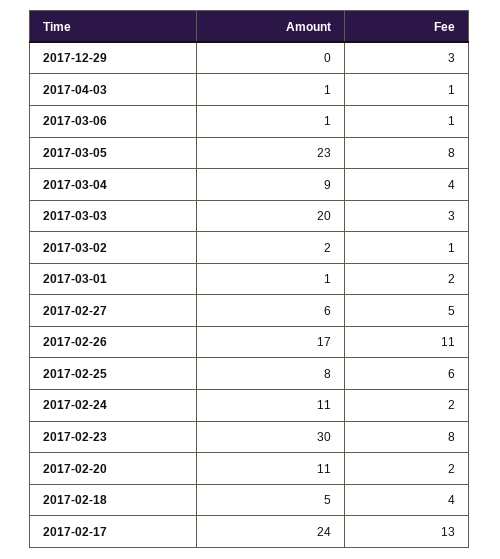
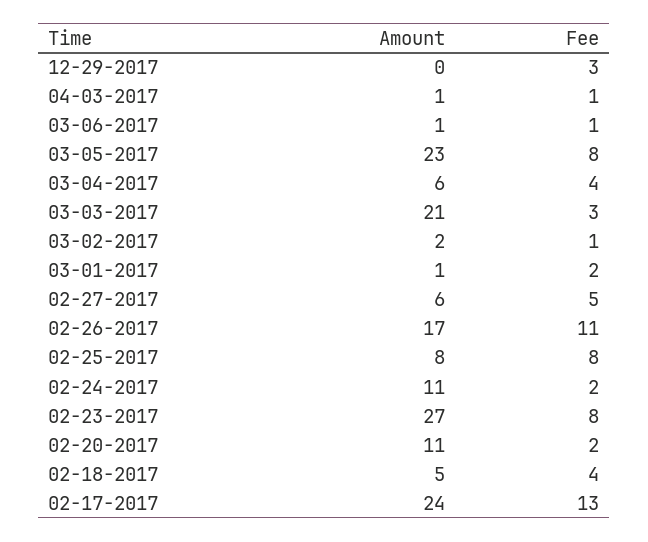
Amount, 2017-03-04: 9 -> 6
Amount, 2017-03-03: 20 -> 21
Fee, 2017-02-25: 6 -> 8
Amount, 2017-02-23: 30 -> 27

